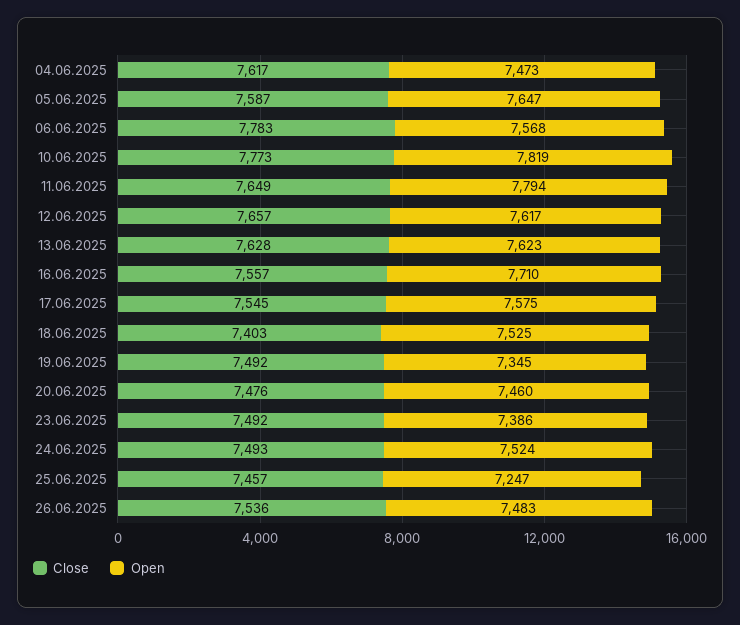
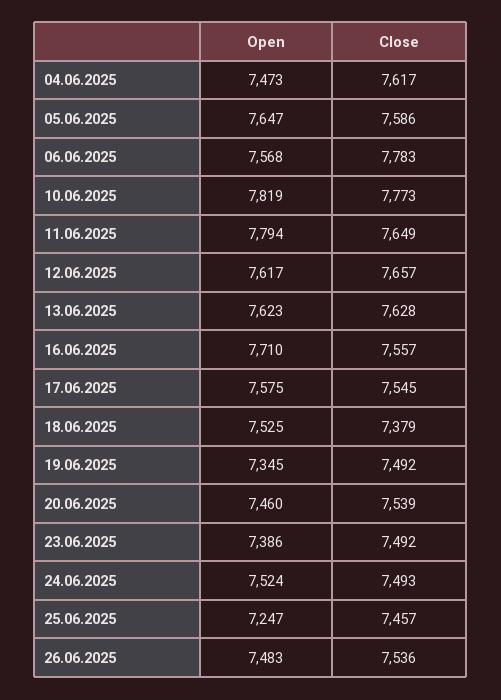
Close, 05.06.2025: 7587 -> 7586
Close, 18.06.2025: 7403 -> 7379
Close, 20.06.2025: 7476 -> 7539

